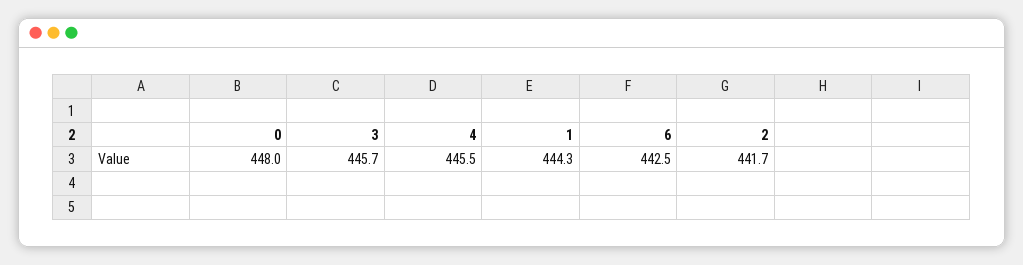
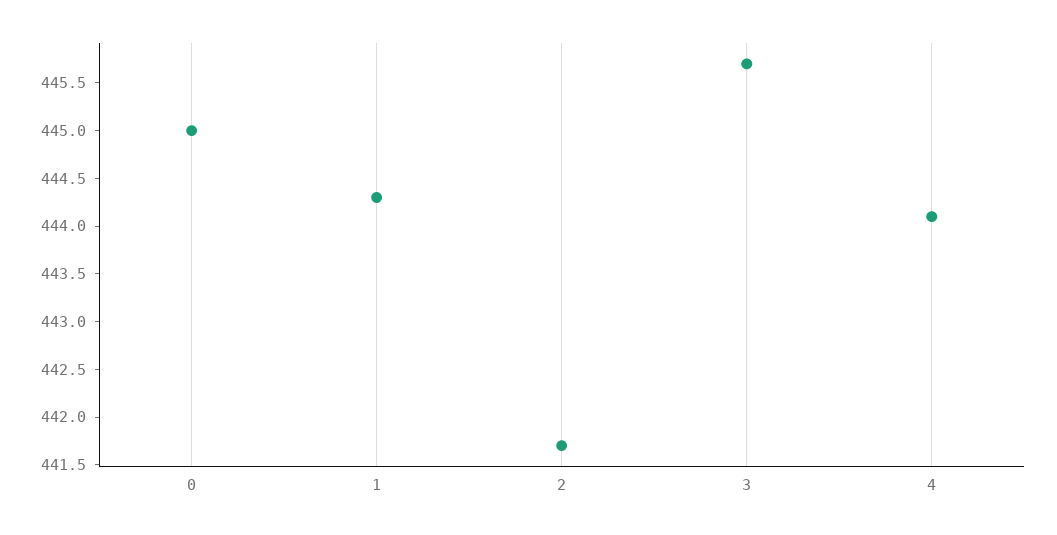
0: 448 -> 445
4: 445.5 -> 444.1
6: 442.5 -> none

